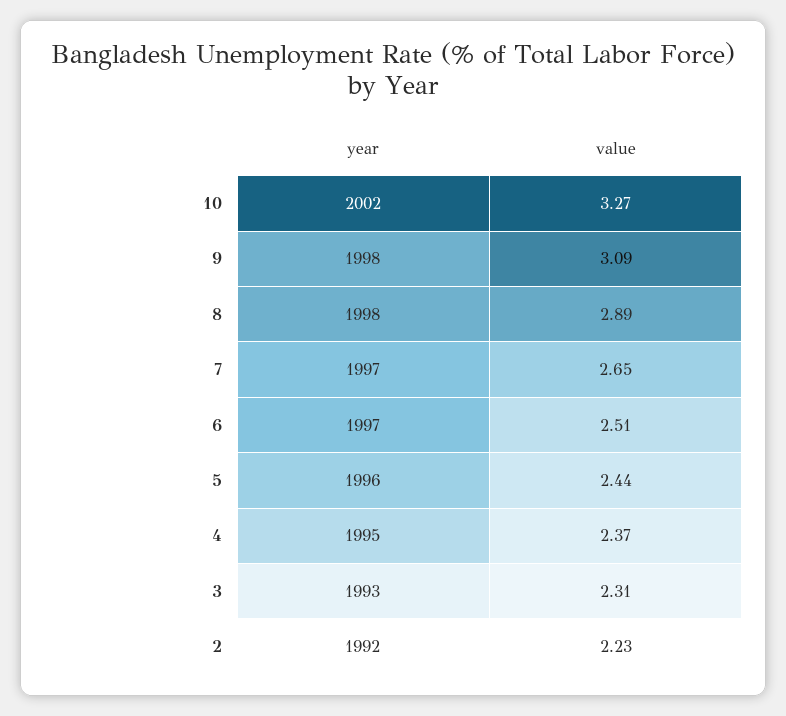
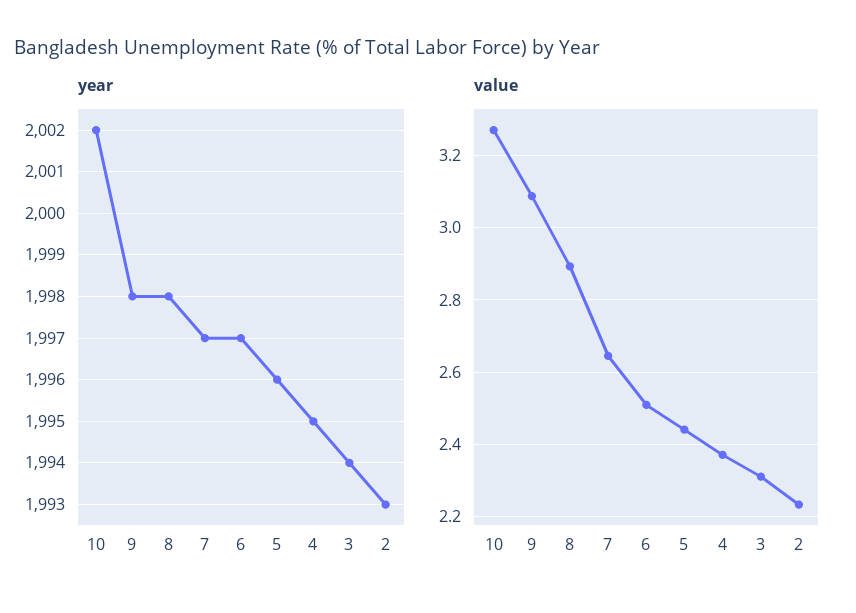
year, 3: 1993 -> 1994
year, 2: 1992 -> 1993

